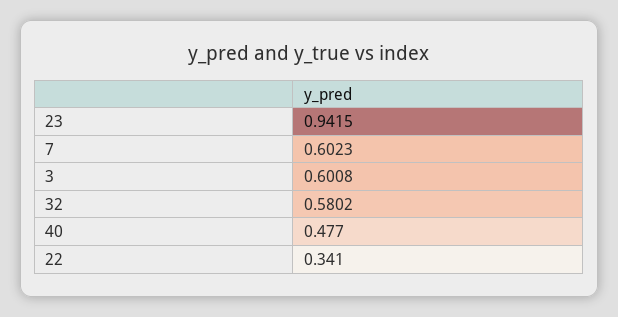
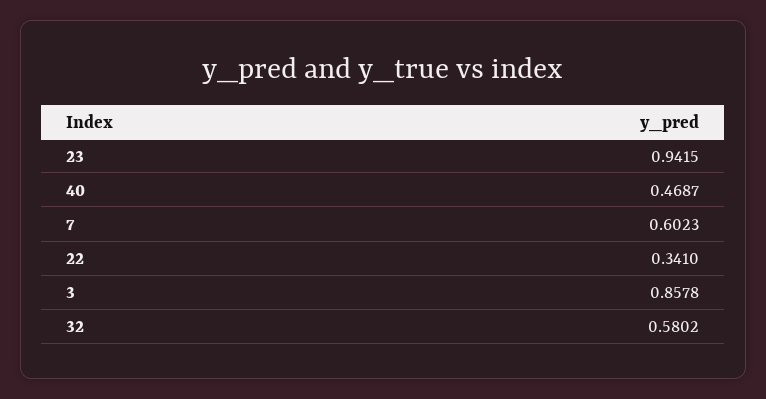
3: 0.6008 -> 0.8578
40: 0.477 -> 0.4687

